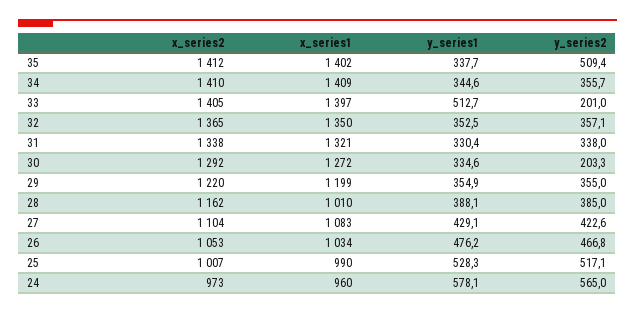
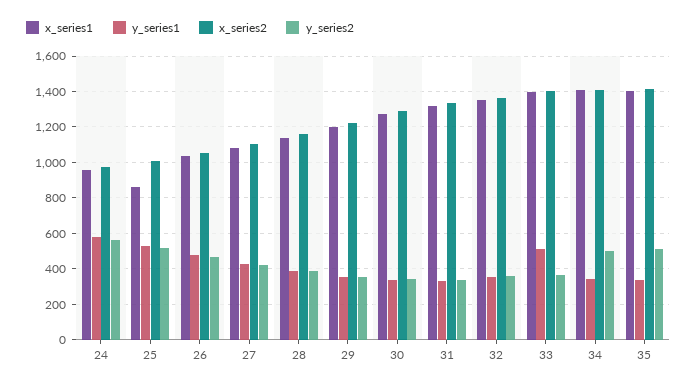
y_series2, 34: 355.7 -> 500
y_series2, 33: 201 -> 350
y_series2, 30: 203.3 -> 350
x_series1, 28: 1010 -> 1150
x_series1, 25: 990 -> 850

